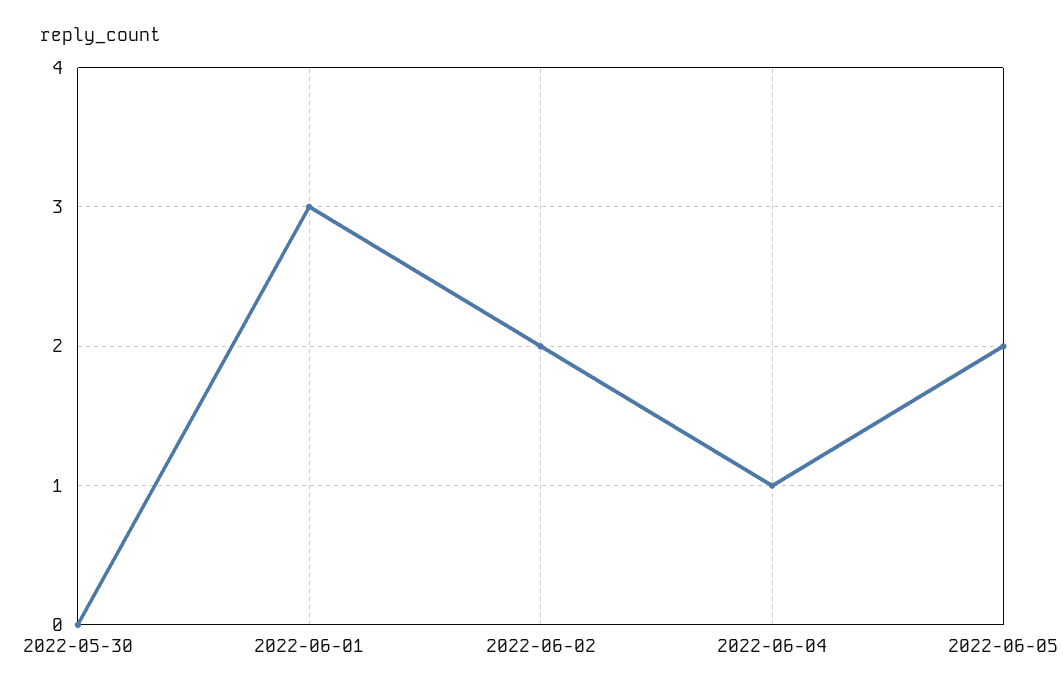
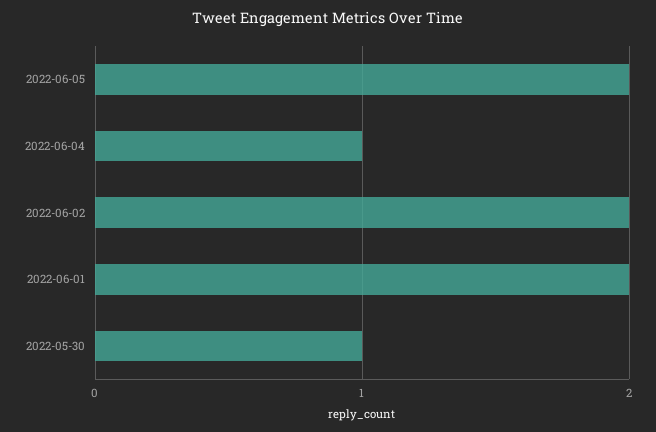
2022-05-30: 0 -> 1
2022-06-01: 3 -> 2

